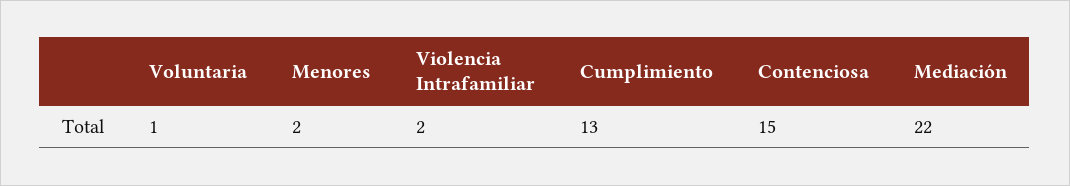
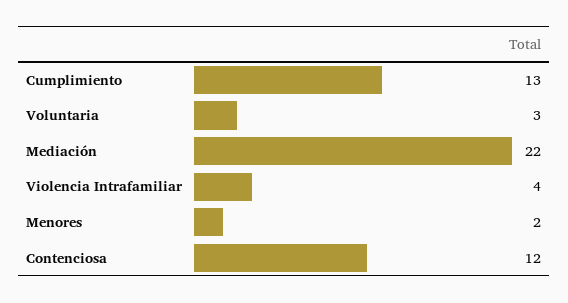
Voluntaria: 1 -> 3
Violencia Intrafamiliar: 2 -> 4
Contenciosa: 15 -> 12

